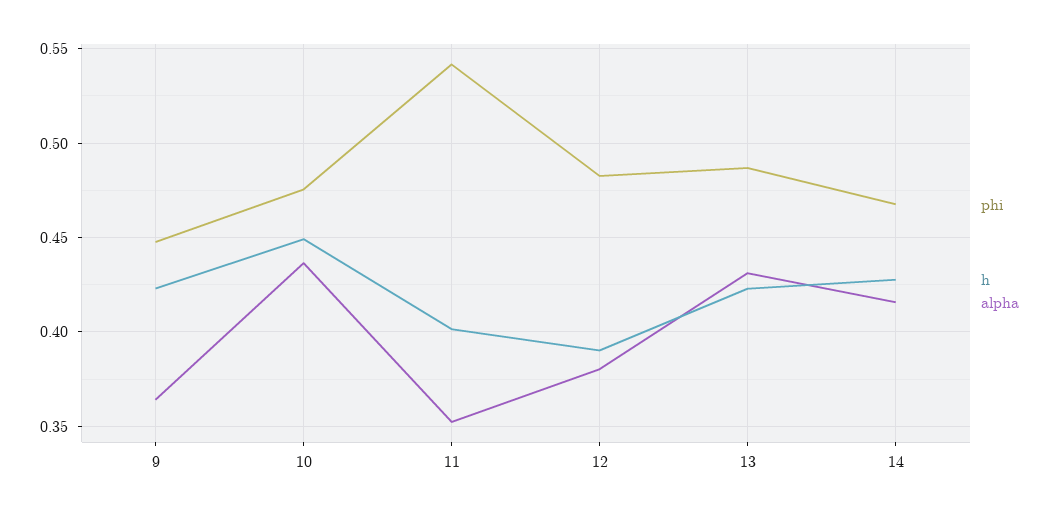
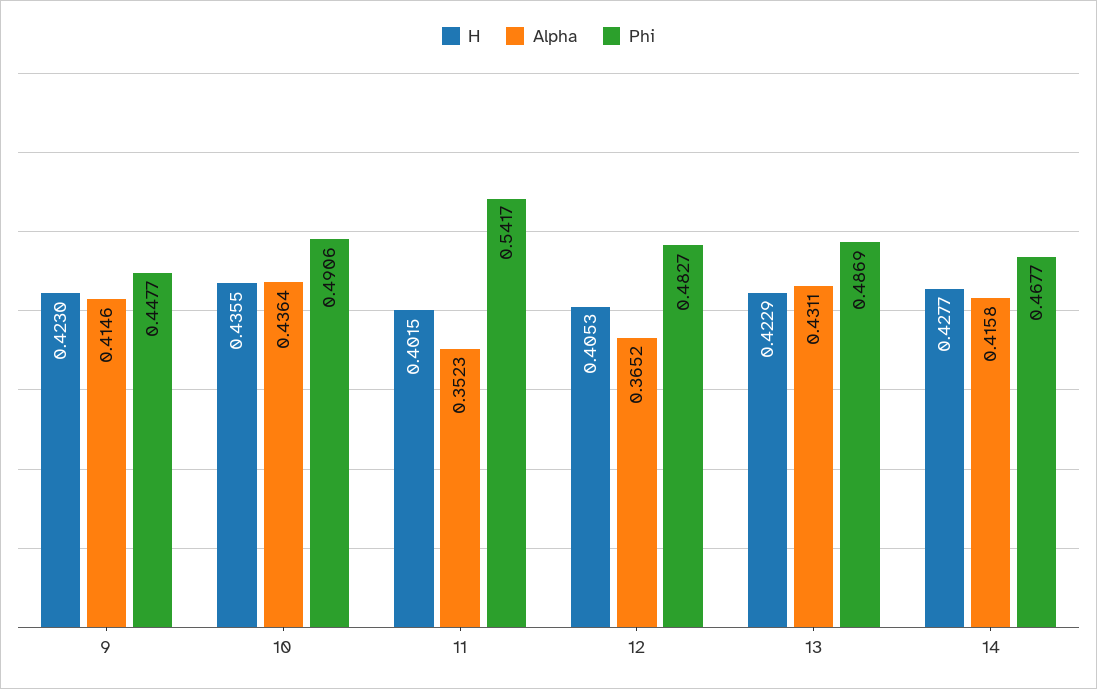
alpha, 9: 0.365 -> 0.4146
phi, 10: 0.475 -> 0.4906
h, 10: 0.45 -> 0.4355
h, 12: 0.39 -> 0.4053
alpha, 12: 0.38 -> 0.3652

